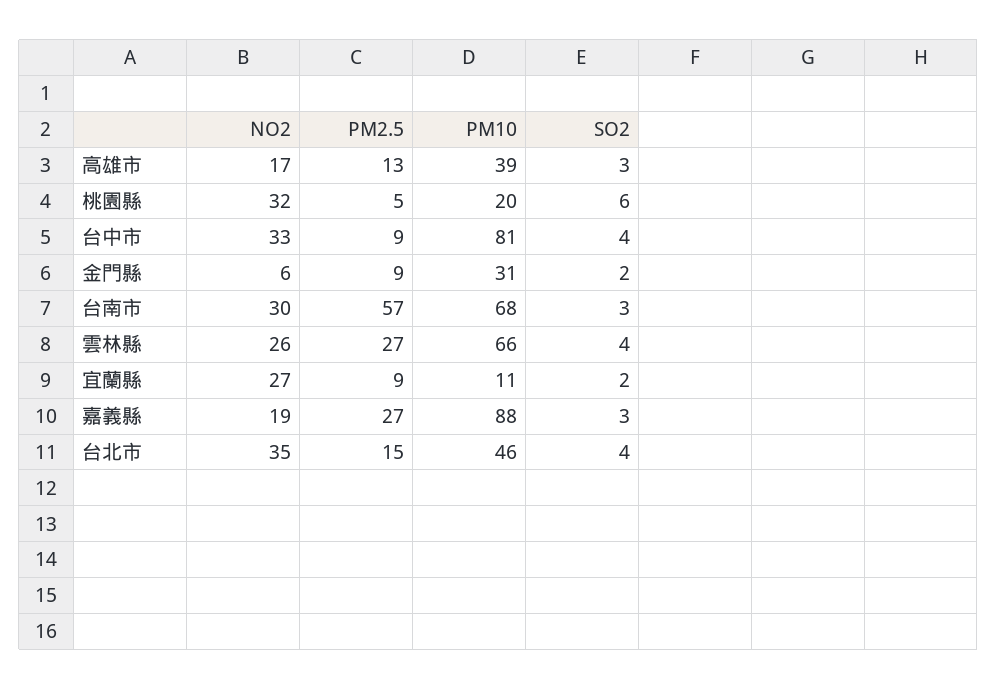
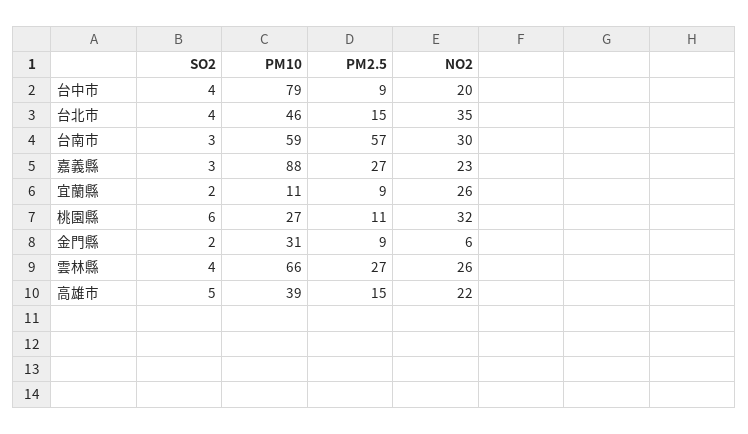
NO2, 高雄市: 17 -> 22
PM2.5, 高雄市: 13 -> 15
SO2, 高雄市: 3 -> 5
PM2.5, 桃園縣: 5 -> 11
PM10, 桃園縣: 20 -> 27
NO2, 台中市: 33 -> 20
PM10, 台中市: 81 -> 79
PM10, 台南市: 68 -> 59
NO2, 宜蘭縣: 27 -> 26
NO2, 嘉義縣: 19 -> 23

